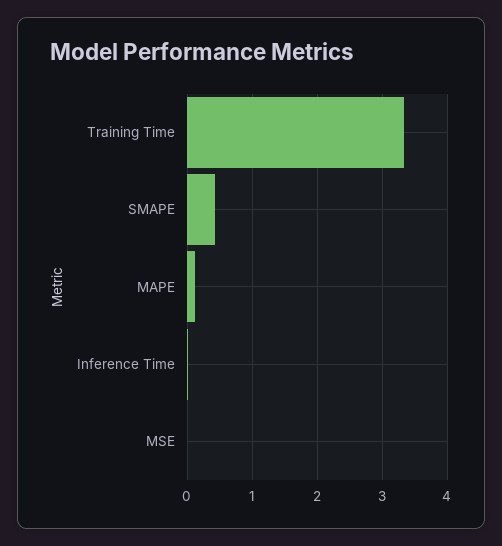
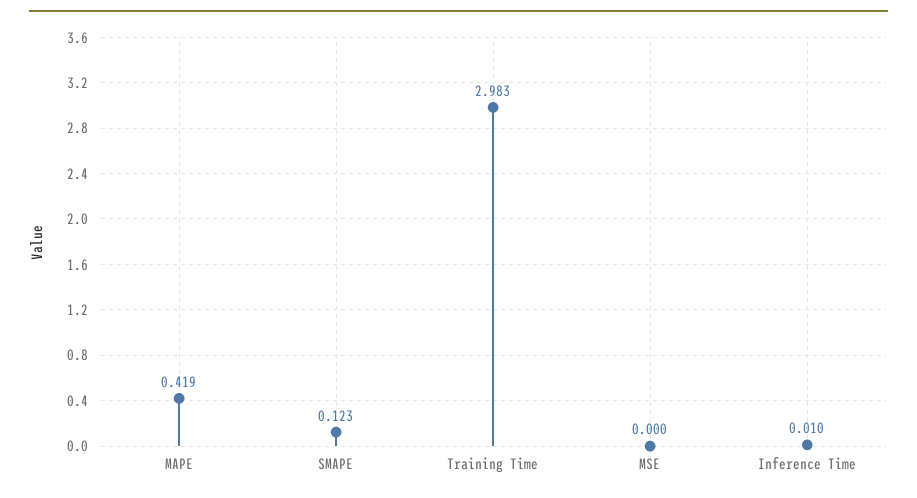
Training Time: 3.3 -> 2.983
SMAPE: 0.4 -> 0.123
MAPE: 0.1 -> 0.419

